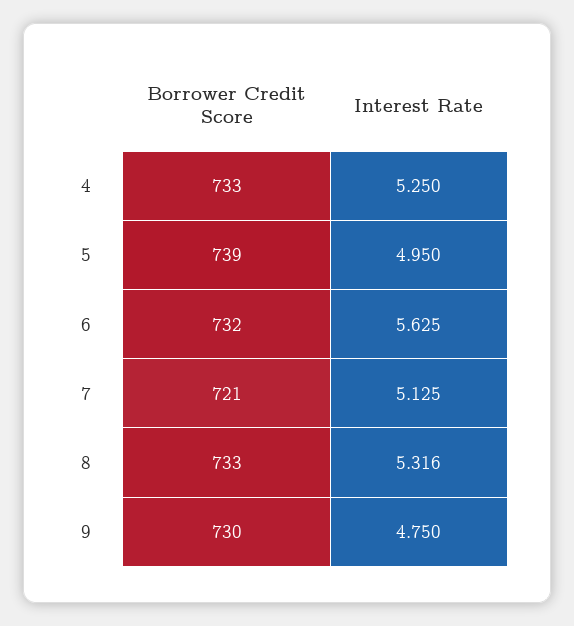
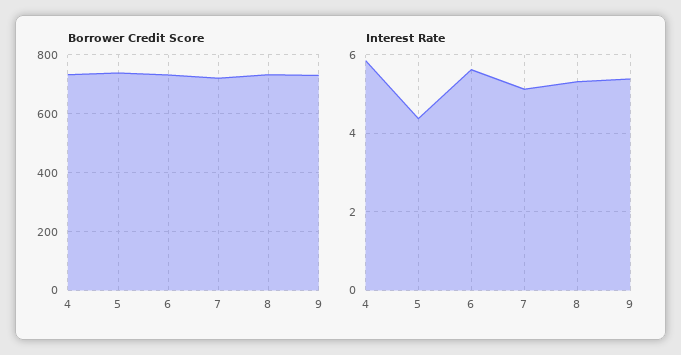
Interest Rate, 4: 5.25 -> 5.8
Interest Rate, 5: 4.95 -> 4.4
Interest Rate, 9: 4.75 -> 5.4

